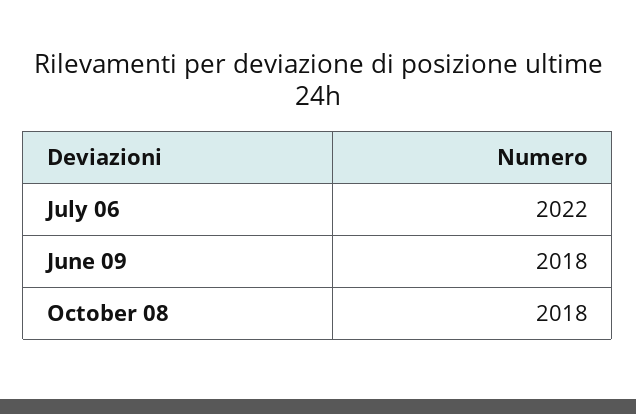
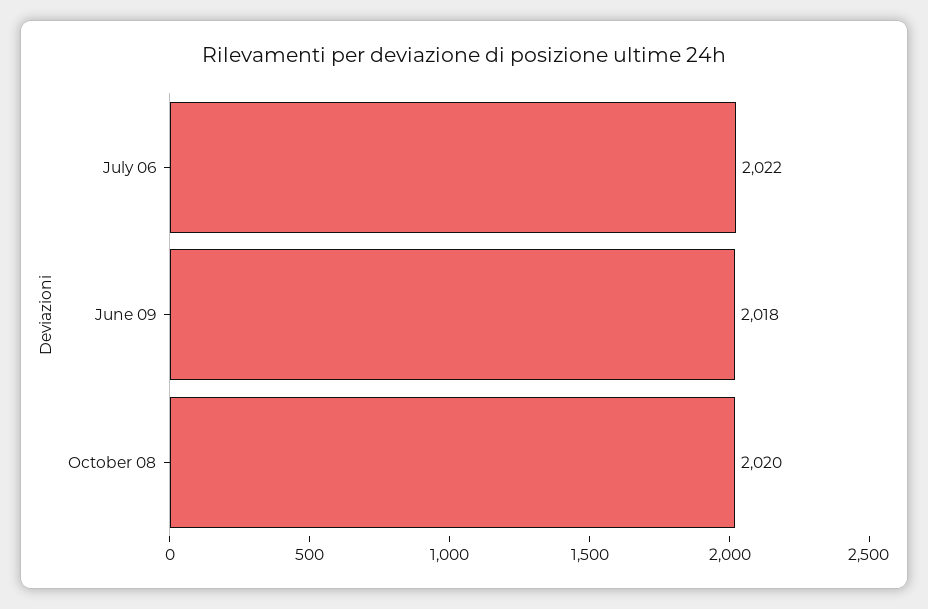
October 08: 2018 -> 2020

